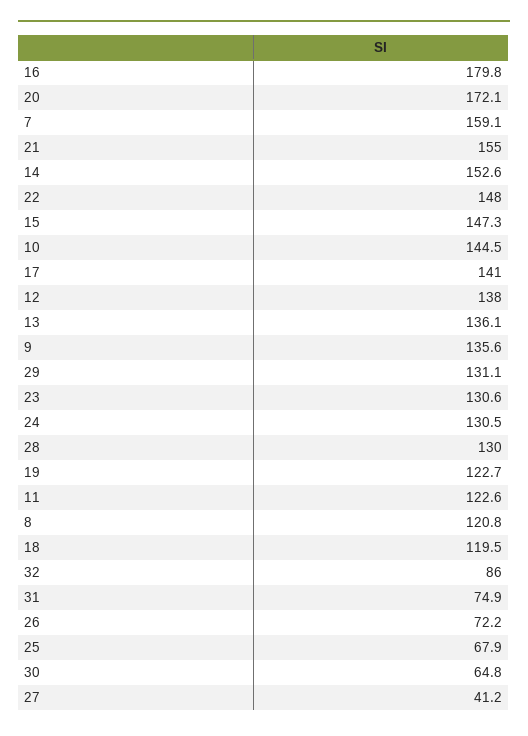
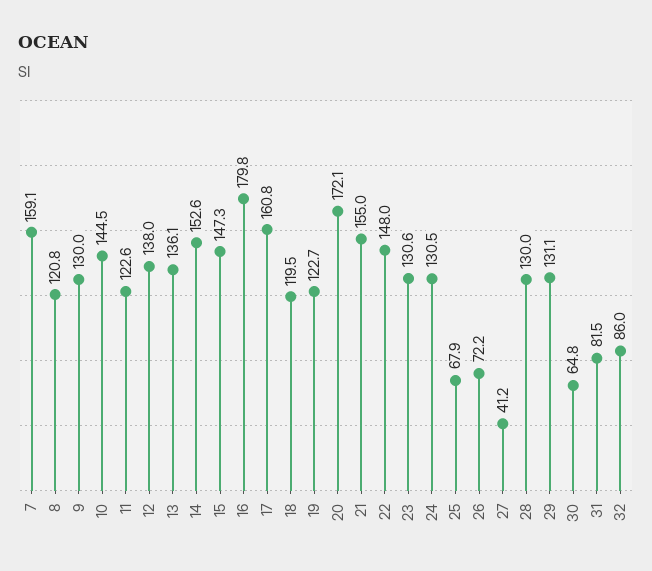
17: 141 -> 160.8
9: 135.6 -> 130
31: 74.9 -> 81.5

